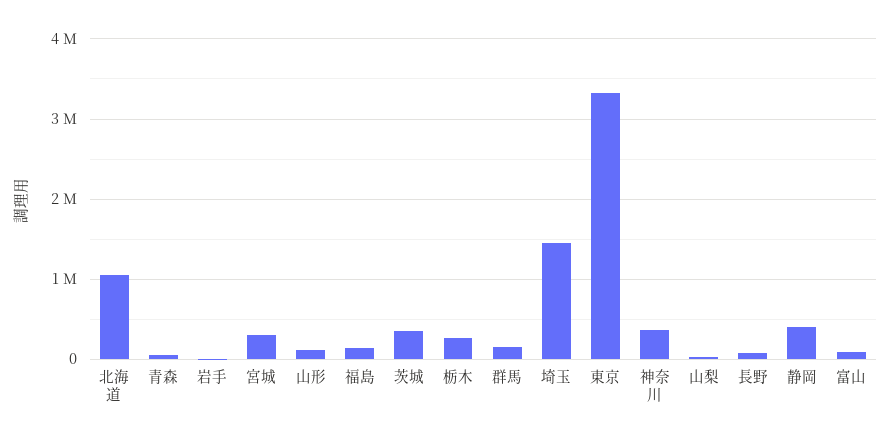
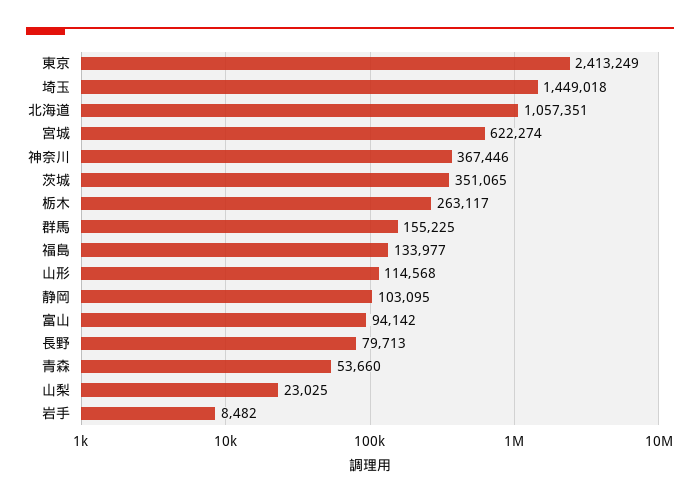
宮城: 300000 -> 622274
東京: 3300000 -> 2413249
静岡: 400000 -> 103095

